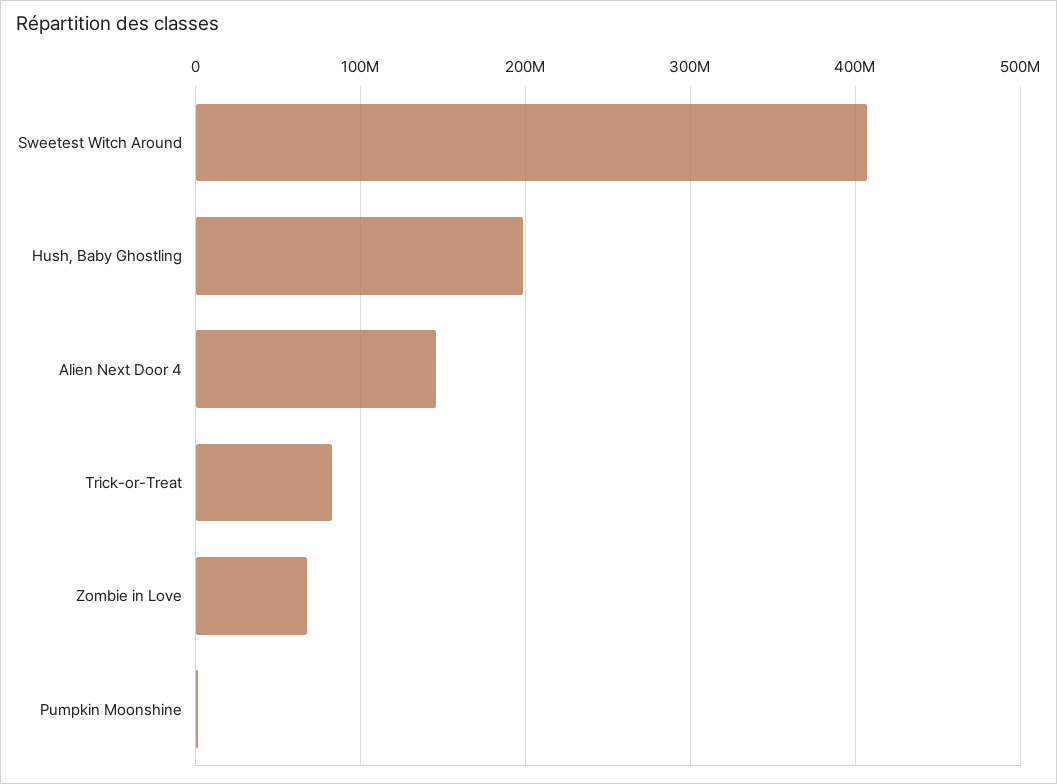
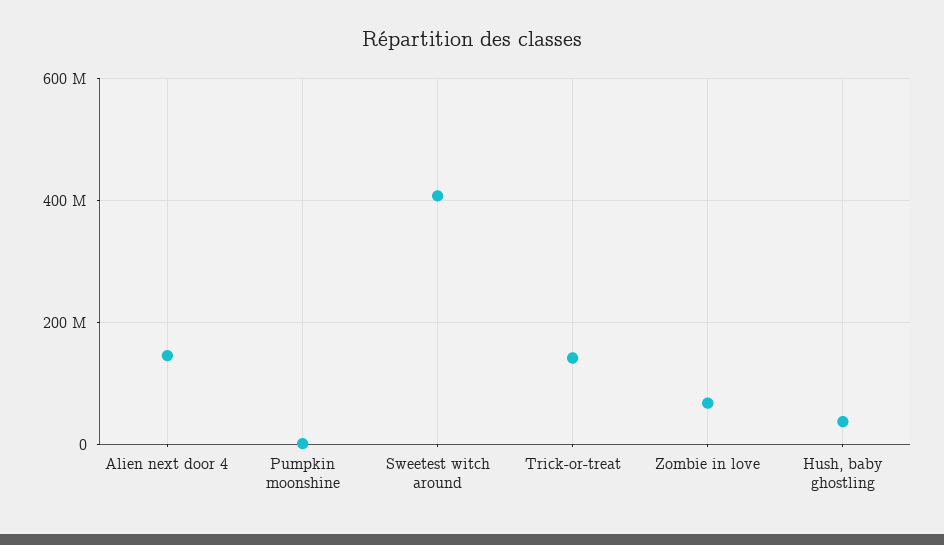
Hush, Baby Ghostling: 200000000 -> 40000000
Trick-or-Treat: 80000000 -> 140000000

